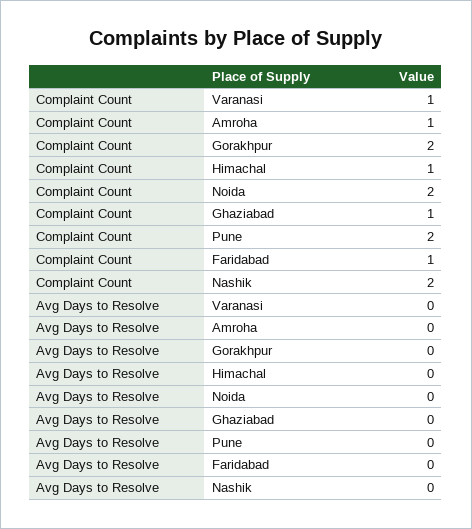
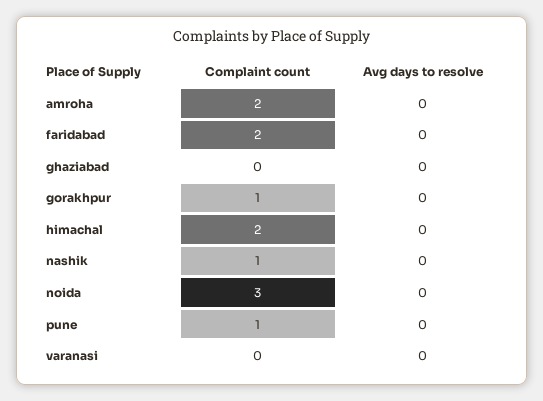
Complaint Count, Varanasi: 1 -> 0
Complaint Count, Amroha: 1 -> 2
Complaint Count, Gorakhpur: 2 -> 1
Complaint Count, Himachal: 1 -> 2
Complaint Count, Noida: 2 -> 3
Complaint Count, Ghaziabad: 1 -> 0
Complaint Count, Pune: 2 -> 1
Complaint Count, Faridabad: 1 -> 2
Complaint Count, Nashik: 2 -> 1

